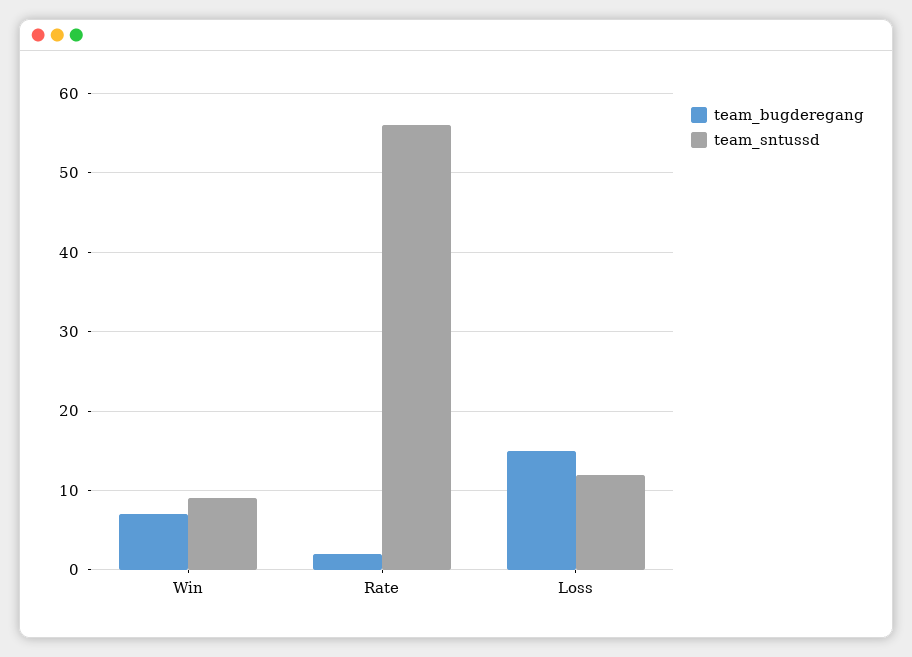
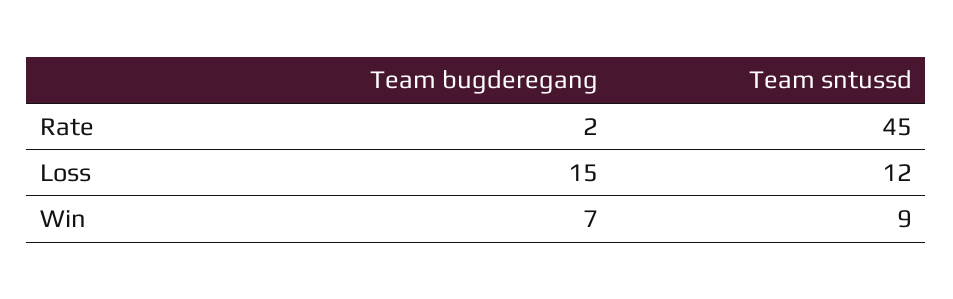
team_sntussd, Rate: 56 -> 45

